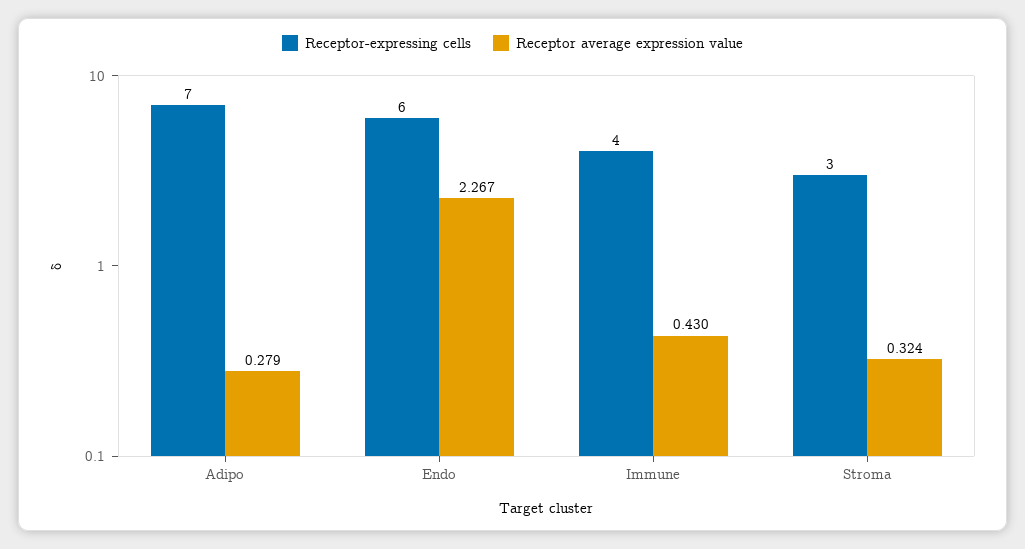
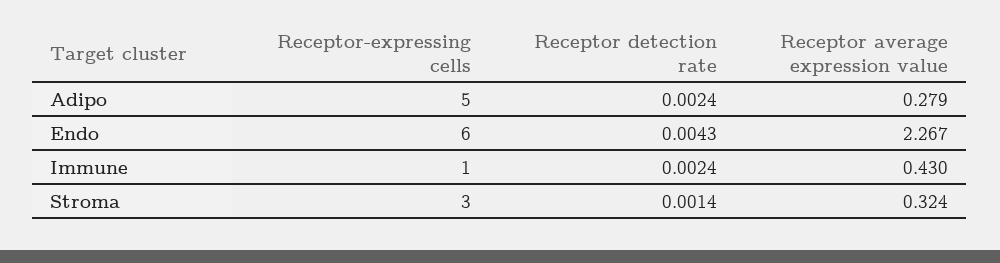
Receptor-expressing cells, Adipo: 7 -> 5
Receptor-expressing cells, Immune: 4 -> 1
Receptor detection rate, Adipo: none -> 0.0024
Receptor detection rate, Endo: none -> 0.0043
Receptor detection rate, Immune: none -> 0.0024
Receptor detection rate, Stroma: none -> 0.0014

